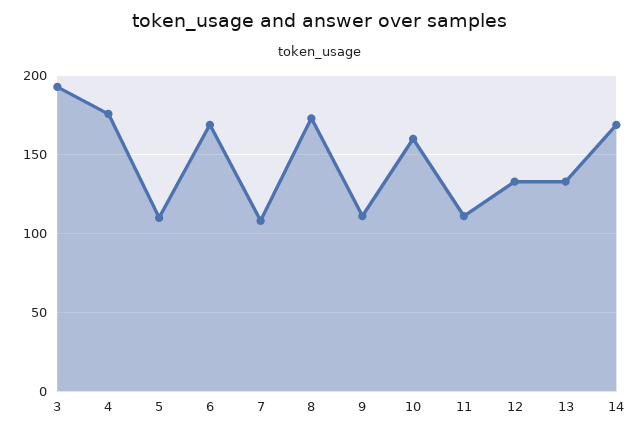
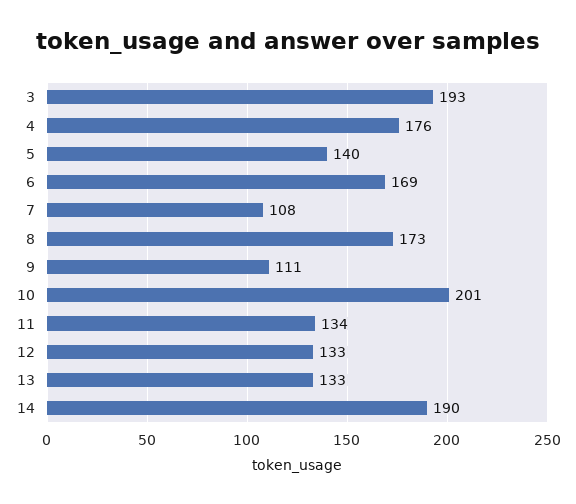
5: 110 -> 140
10: 160 -> 201
11: 110 -> 134
14: 170 -> 190

